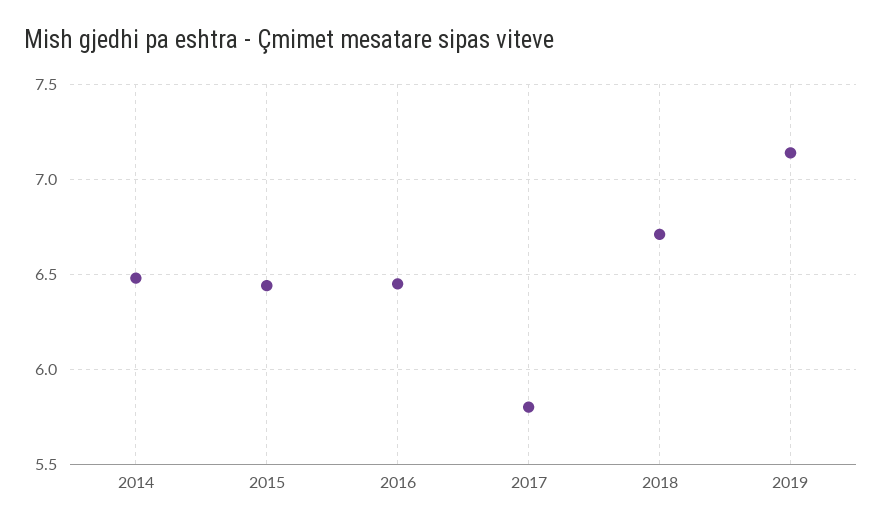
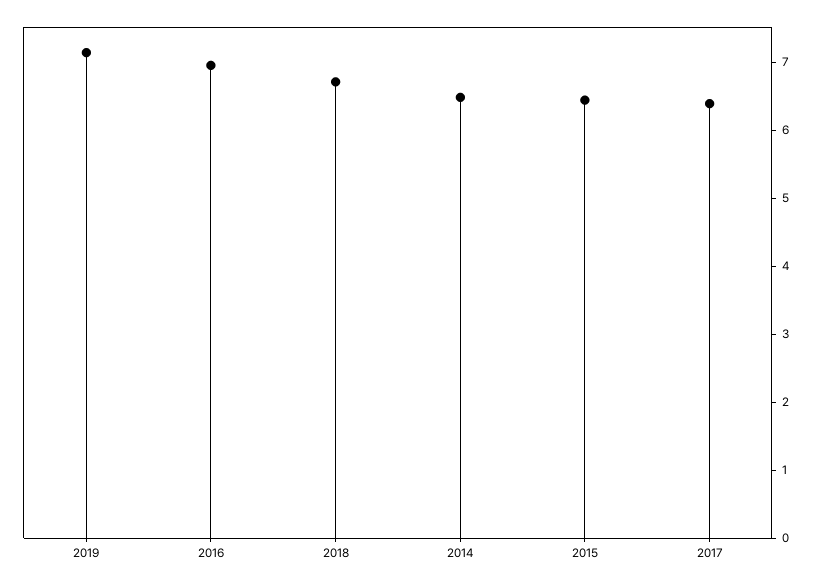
2016: 6.45 -> 7
2017: 5.8 -> 6.4

